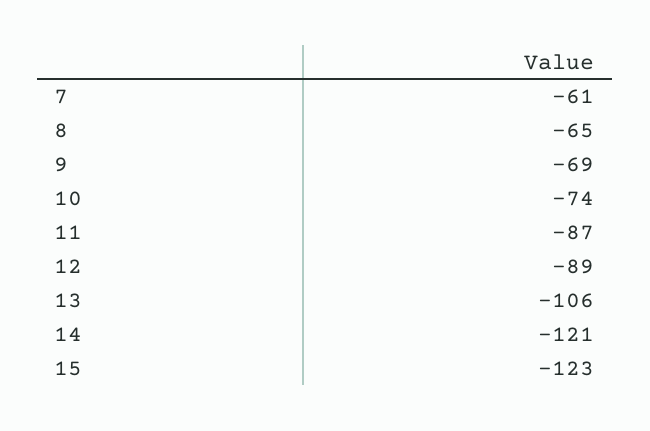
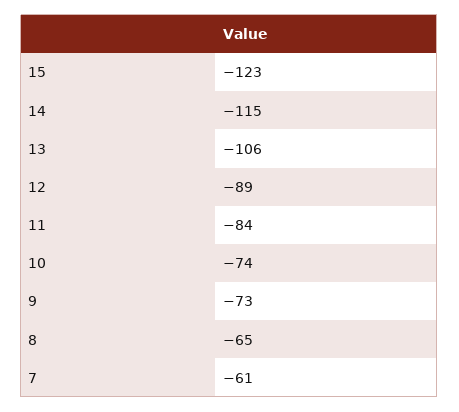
9: -69 -> -73
11: -87 -> -84
14: -121 -> -115

